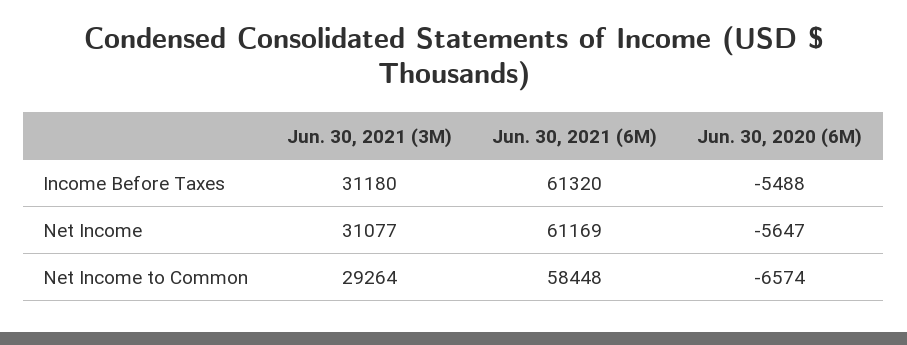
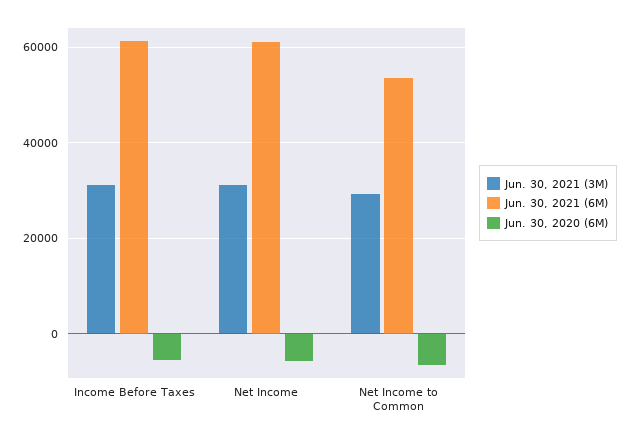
Jun. 30, 2021 (6M), Net Income to Common: 58448 -> 54000

